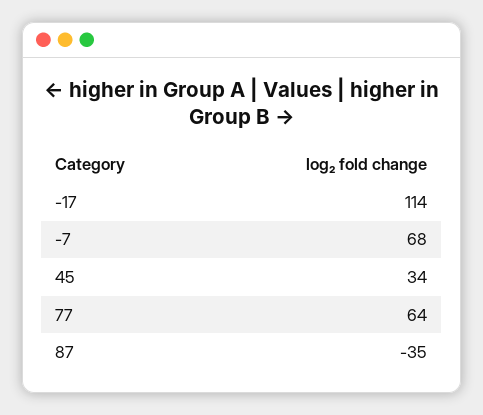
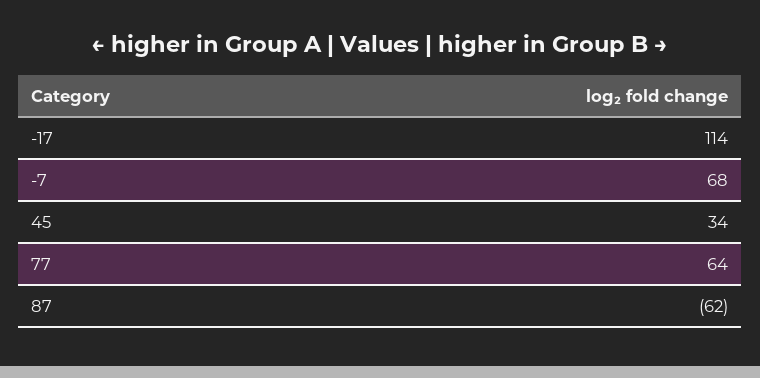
87: -35 -> -62

